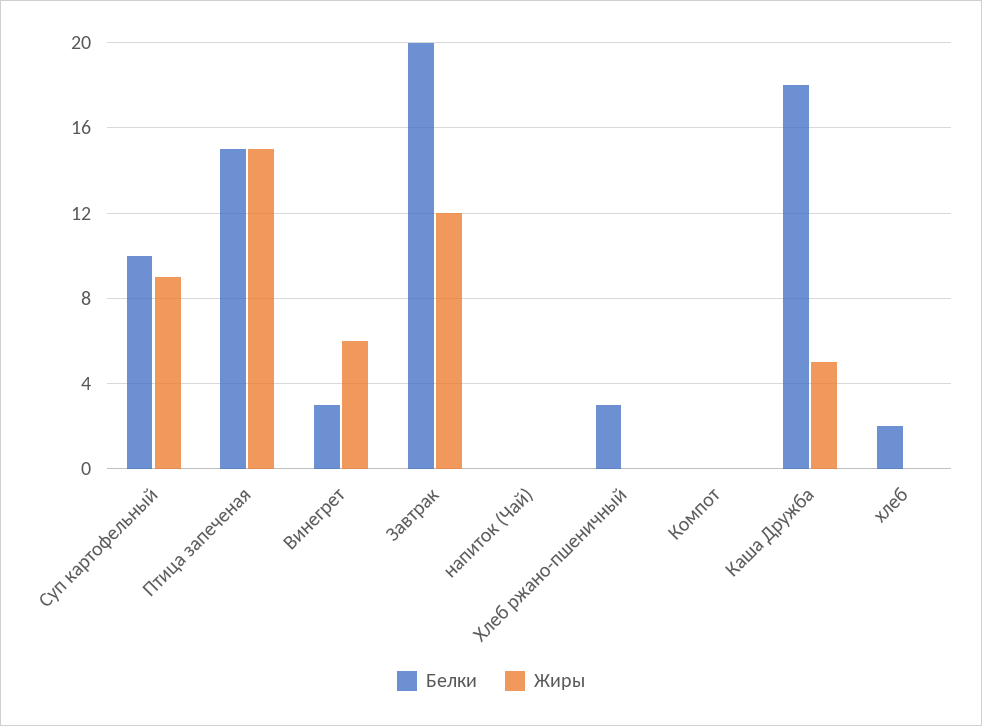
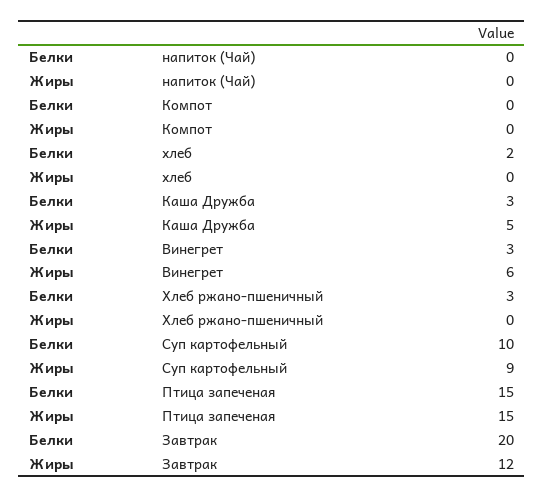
Белки, Каша Дружба: 18 -> 3

